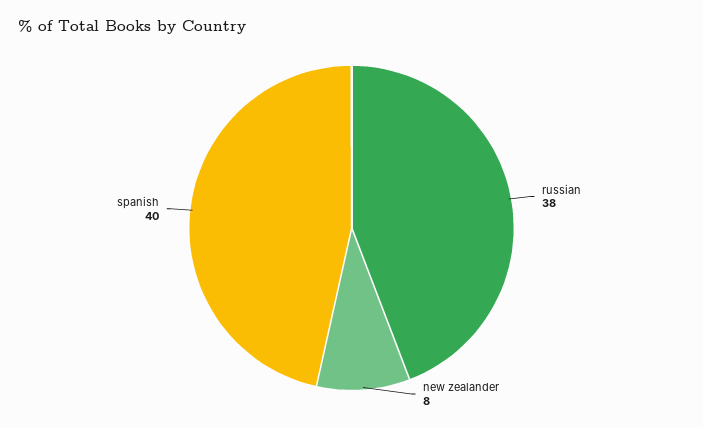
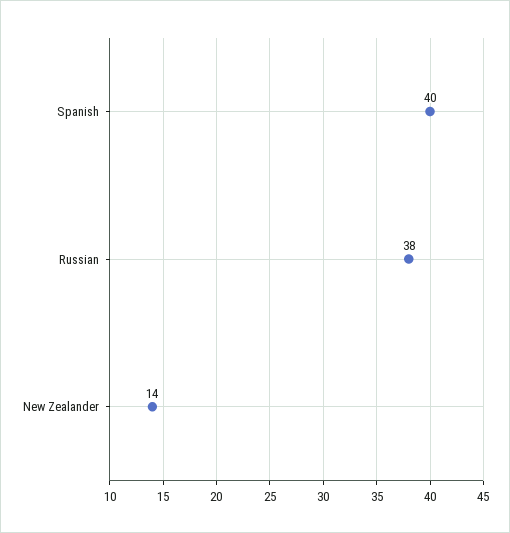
new zealander: 8 -> 14

